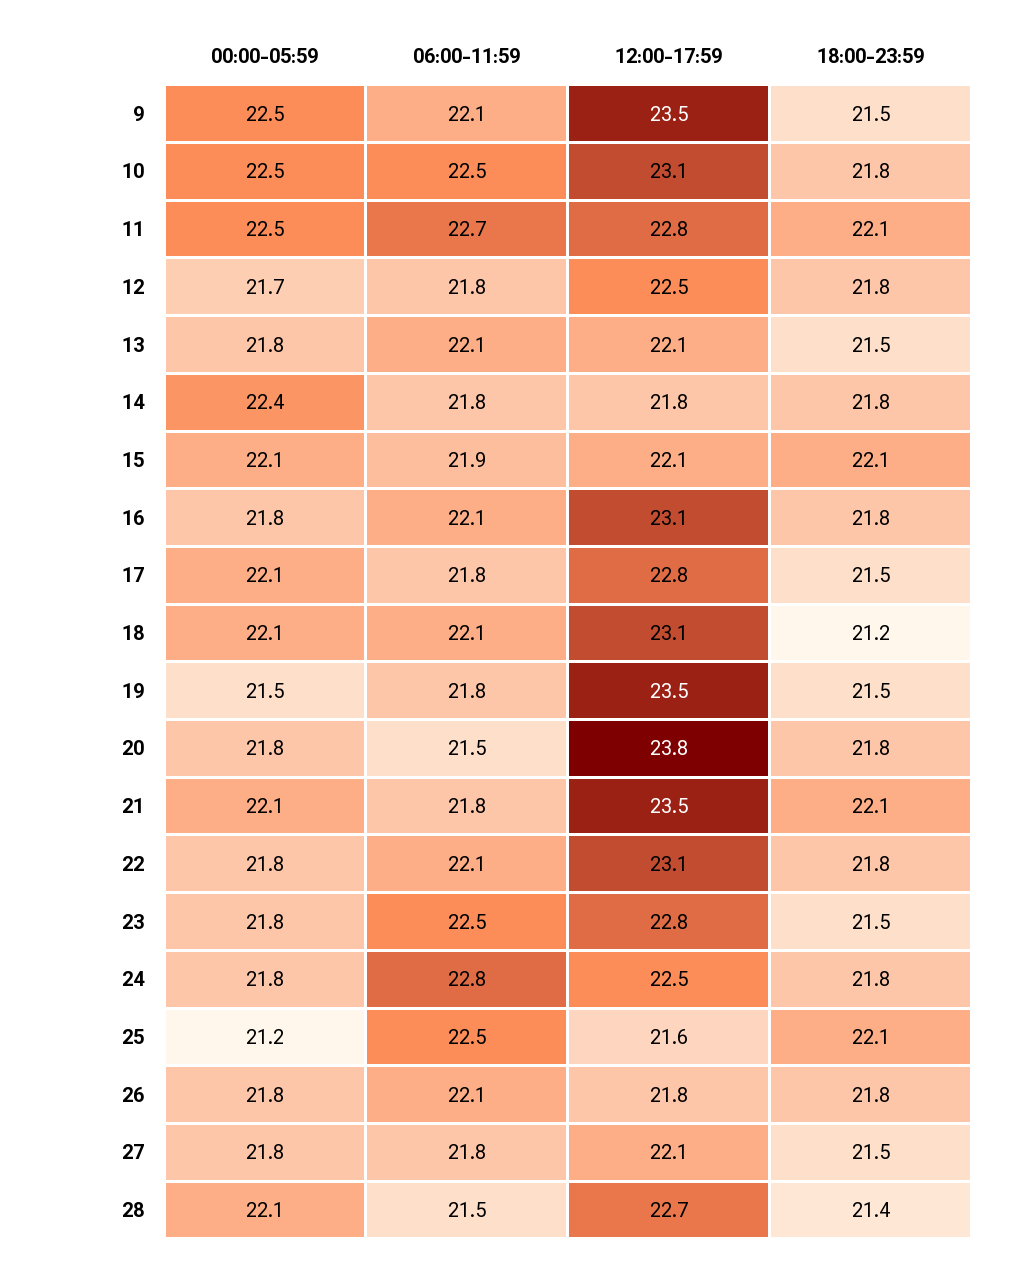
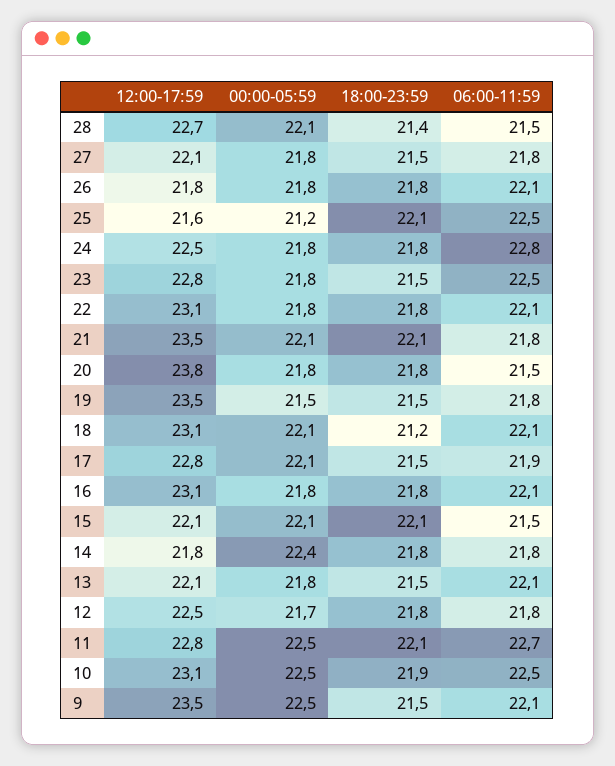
18:00-23:59, 10: 21.8 -> 21.9
06:00-11:59, 15: 21.9 -> 21.5
06:00-11:59, 17: 21.8 -> 21.9

